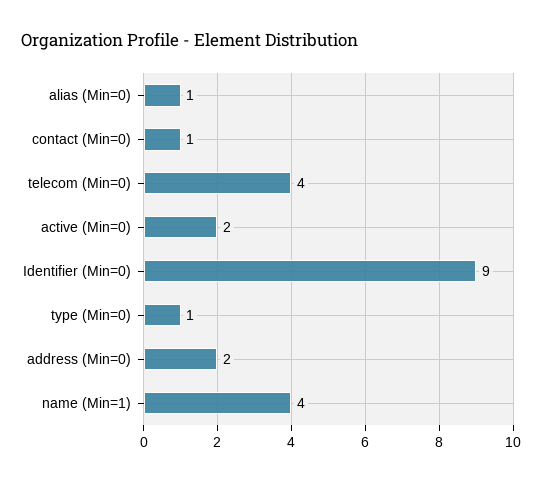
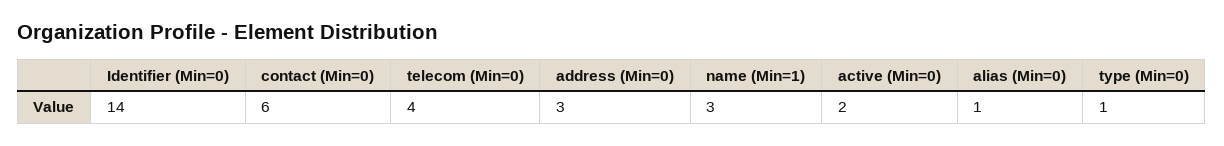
contact (Min=0): 1 -> 6
Identifier (Min=0): 9 -> 14
address (Min=0): 2 -> 3
name (Min=1): 4 -> 3

